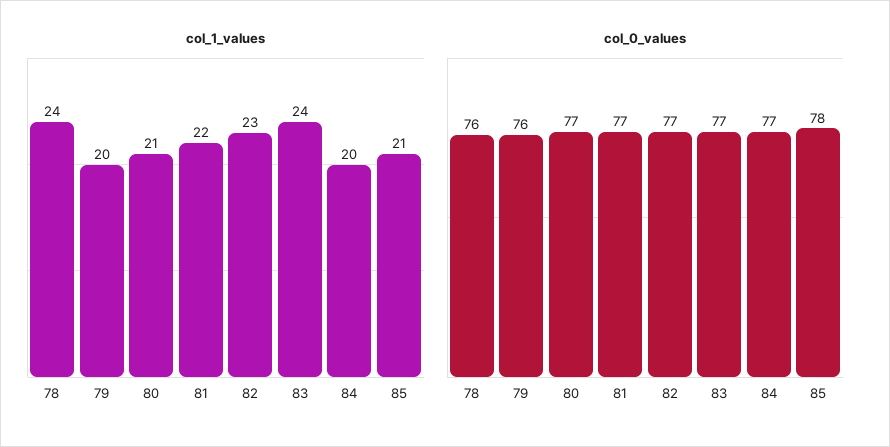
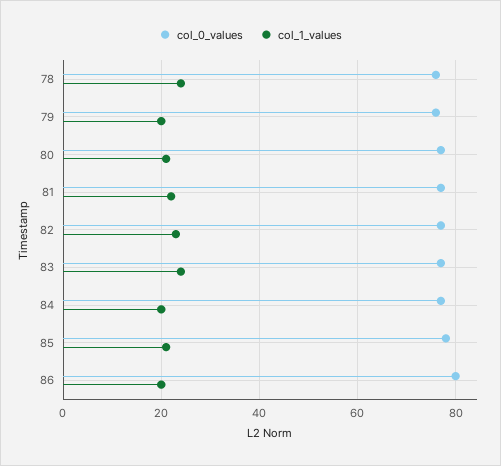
col_0_values, 86: none -> 80
col_1_values, 86: none -> 20

